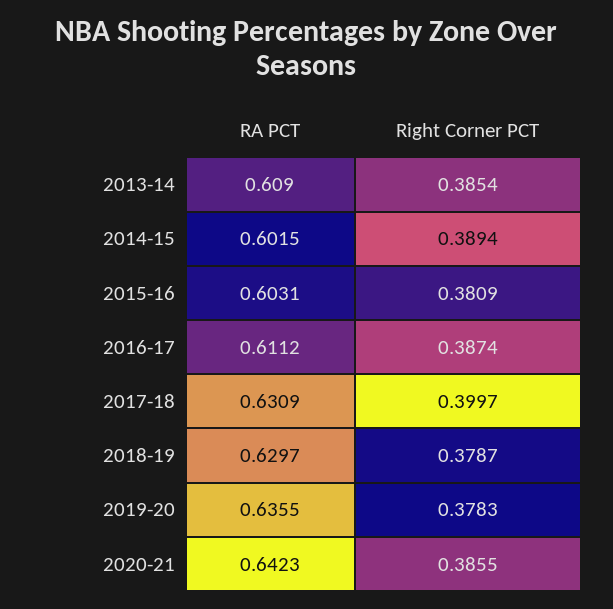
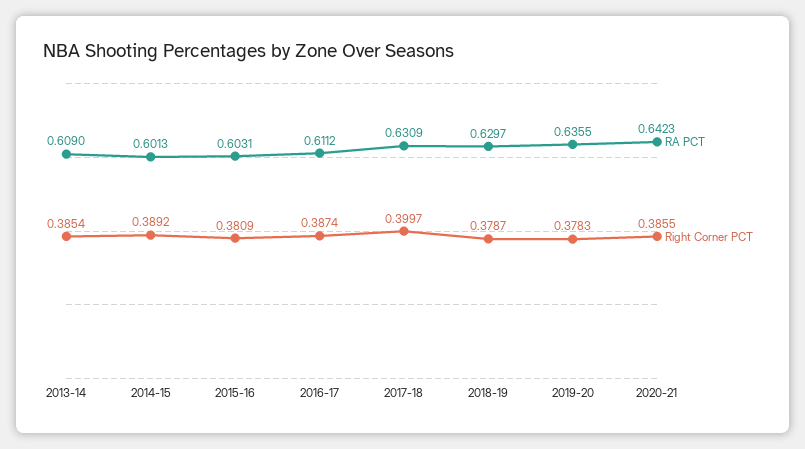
RA PCT, 2014-15: 0.6015 -> 0.6013
Right Corner PCT, 2014-15: 0.3894 -> 0.3892

